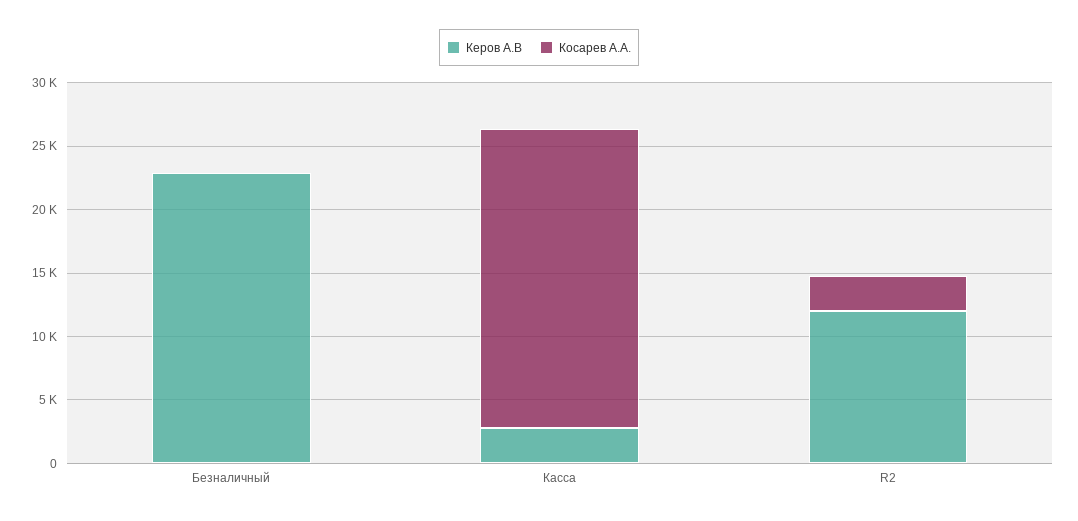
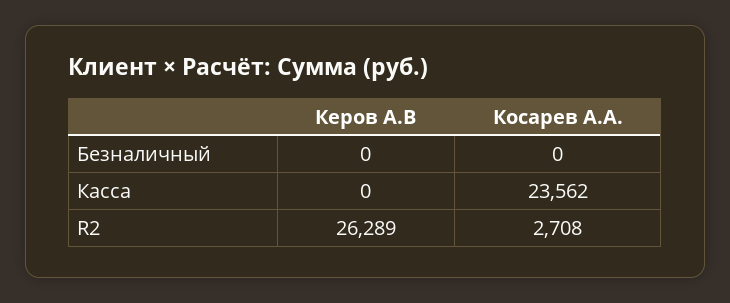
Керов А.В, Безналичный: 23000 -> 0
Керов А.В, Касса: 3000 -> 0
Керов А.В, R2: 12000 -> 26289

